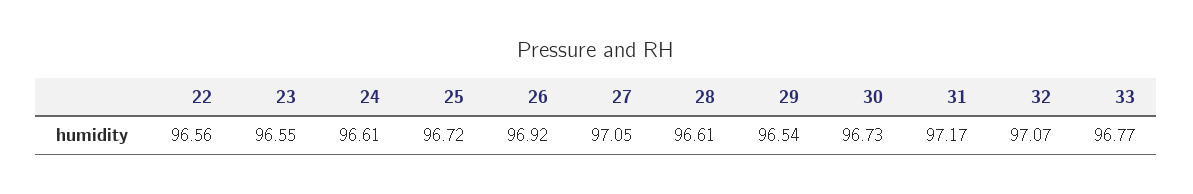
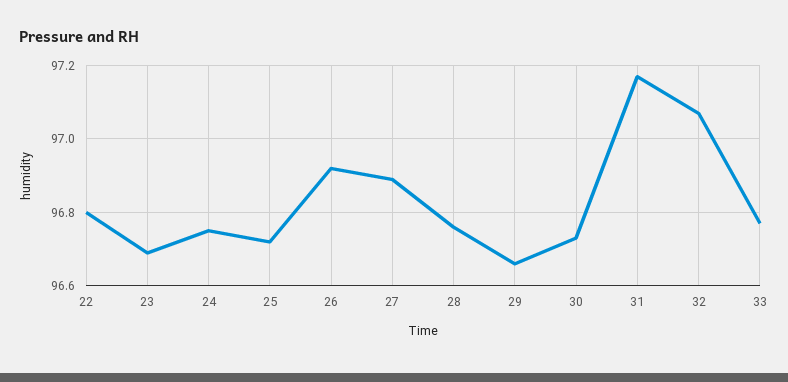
22: 96.56 -> 96.8
23: 96.55 -> 96.7
24: 96.61 -> 96.75
27: 97.05 -> 96.9
28: 96.61 -> 96.75
29: 96.54 -> 96.65

